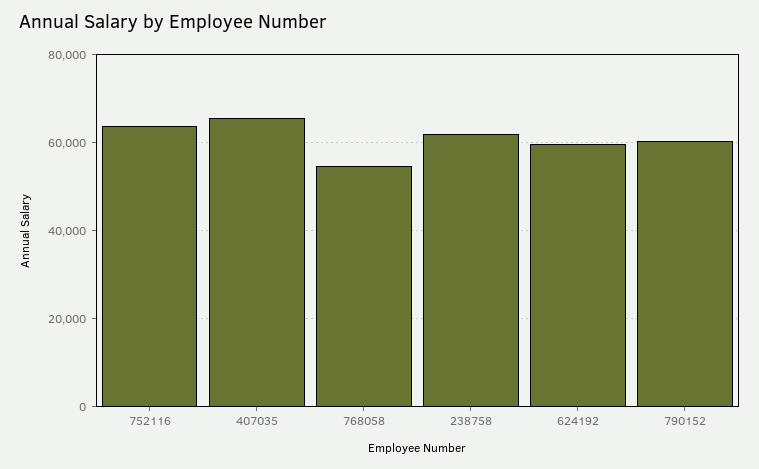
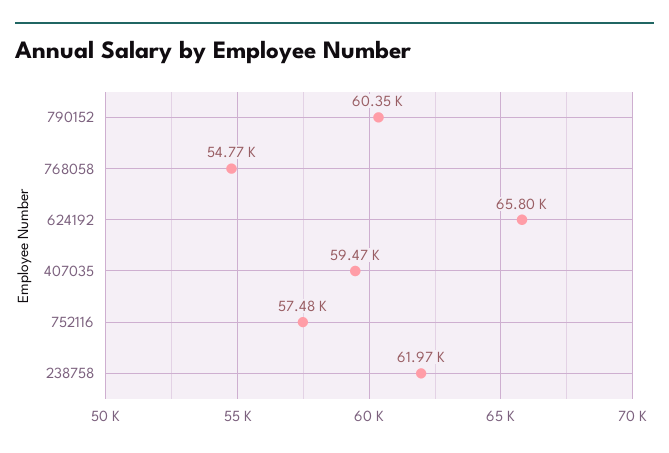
752116: 64000 -> 57480
407035: 66000 -> 59470
624192: 60000 -> 65800

